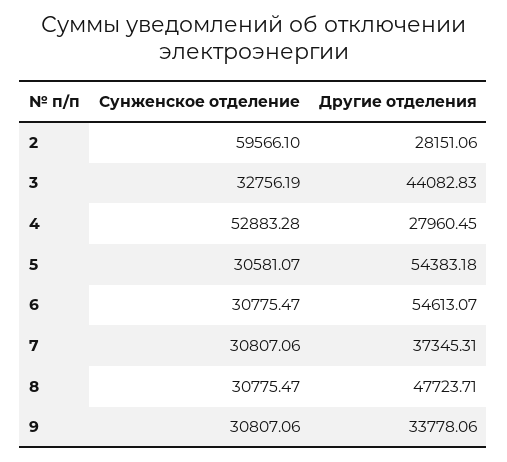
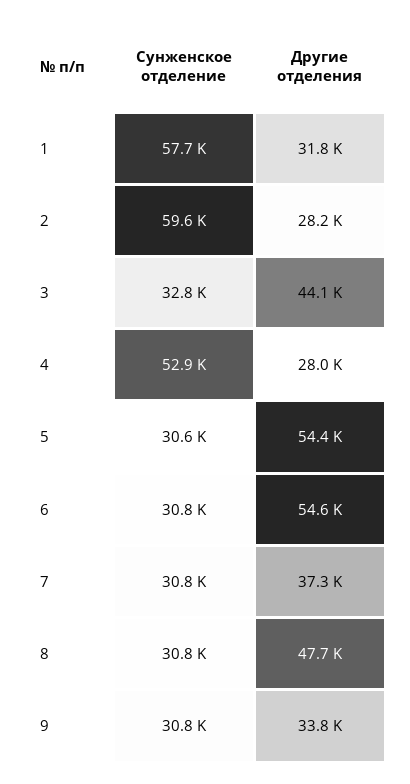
Сунженское отделение, 1: none -> 57700
Другие отделения, 1: none -> 31800

